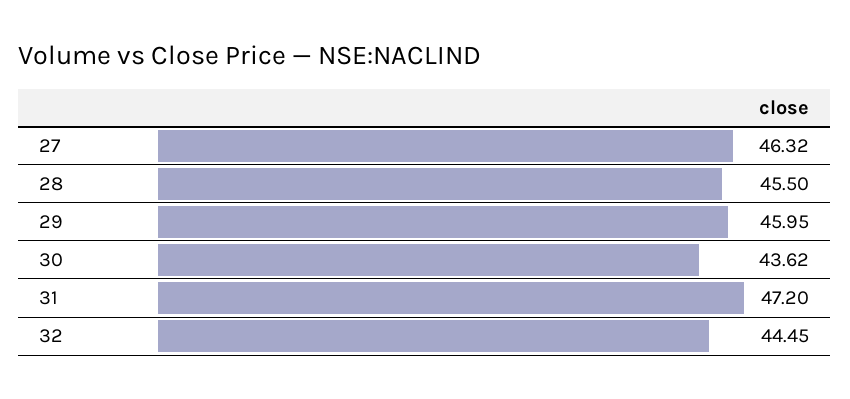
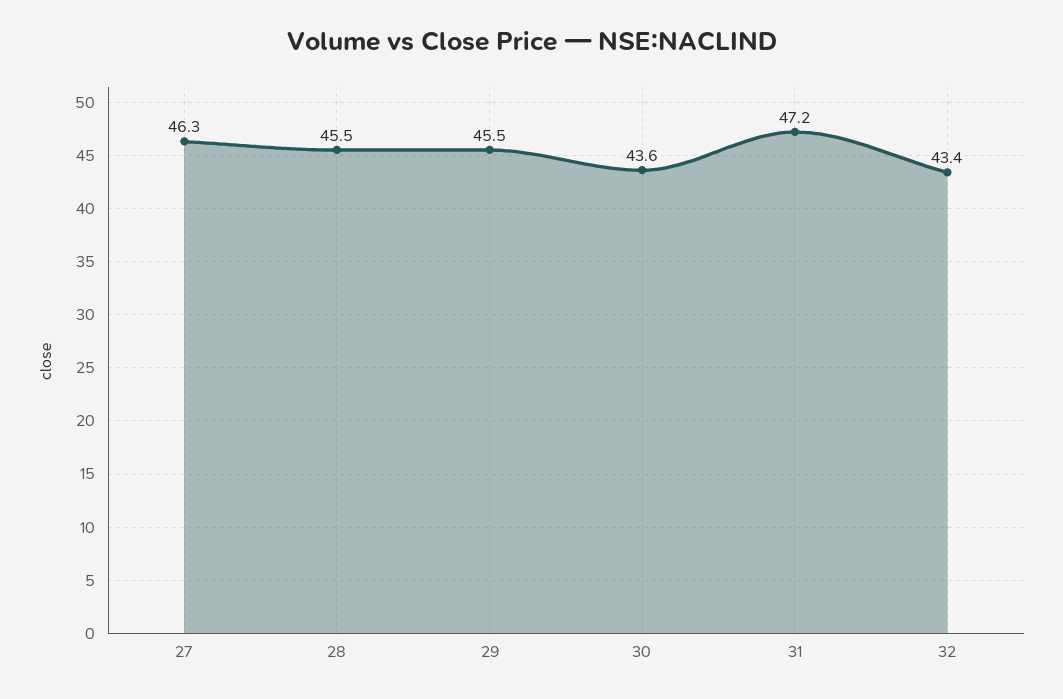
29: 45.95 -> 45.5
32: 44.45 -> 43.4

